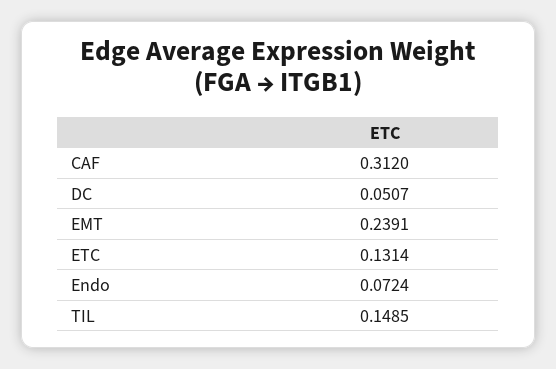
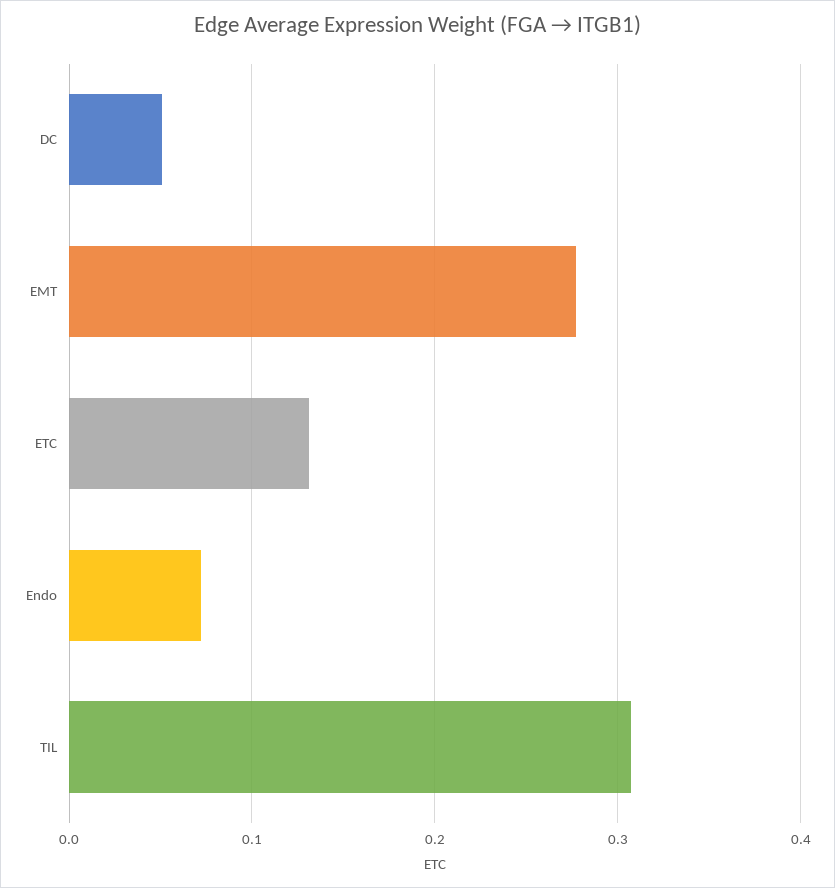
CAF: 0.312 -> none
EMT: 0.2391 -> 0.28
TIL: 0.1485 -> 0.31

